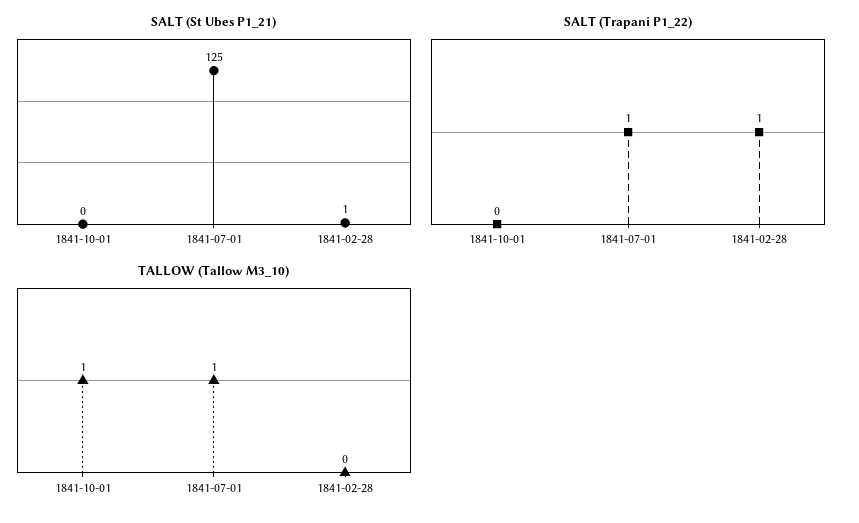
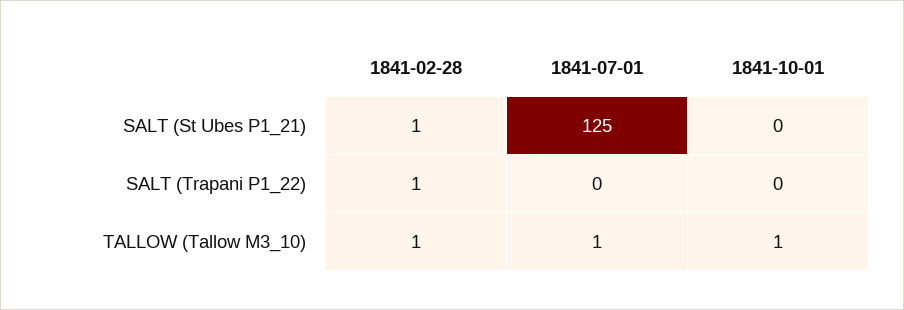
SALT (Trapani P1_22), 1841-07-01: 1 -> 0
TALLOW (Tallow M3_10), 1841-02-28: 0 -> 1

